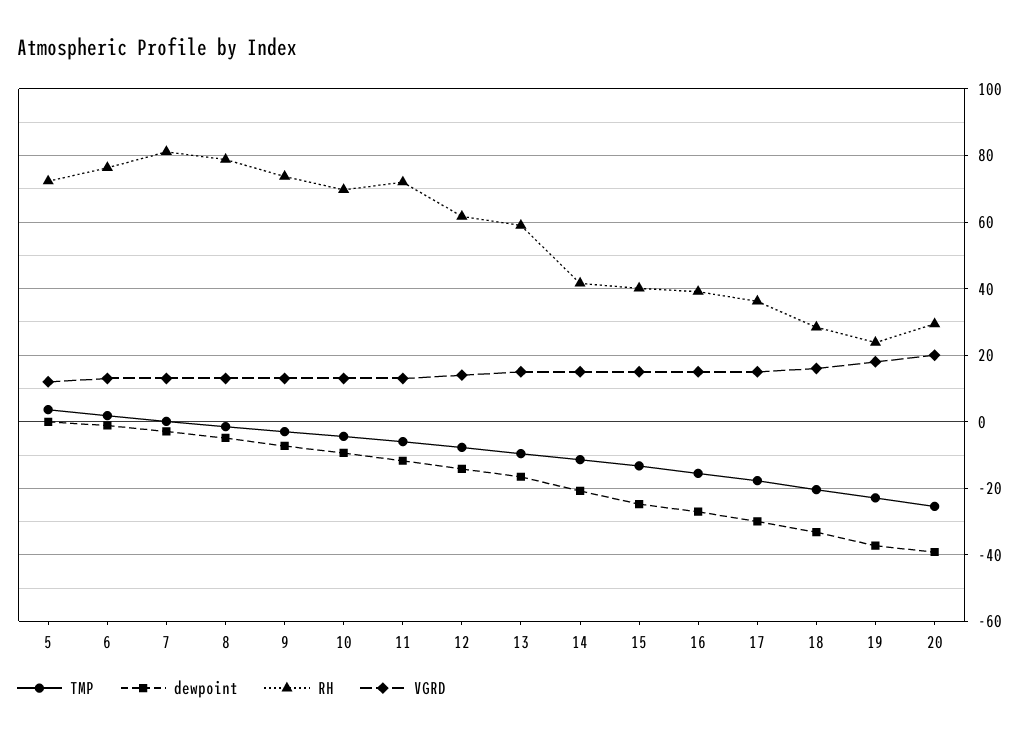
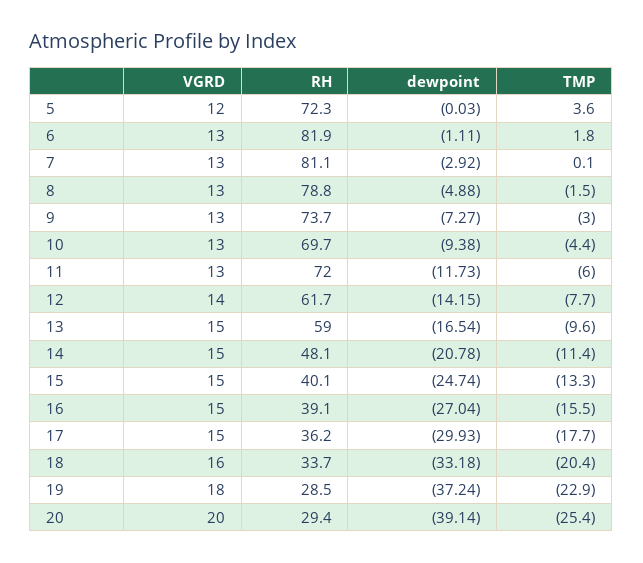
RH, 6: 76 -> 81.9
RH, 14: 42 -> 48.1
RH, 18: 28 -> 33.7
RH, 19: 24 -> 28.5

